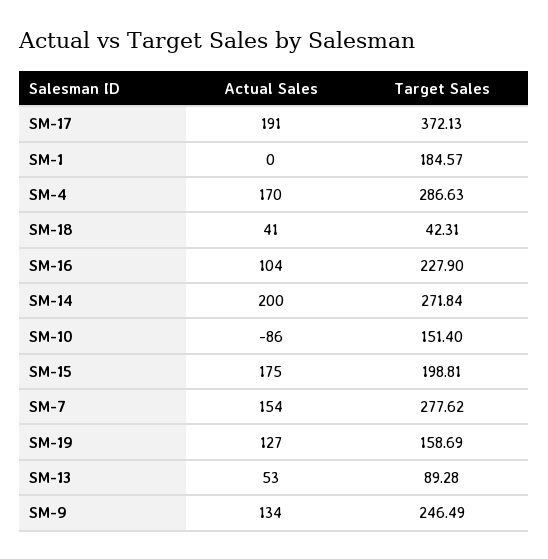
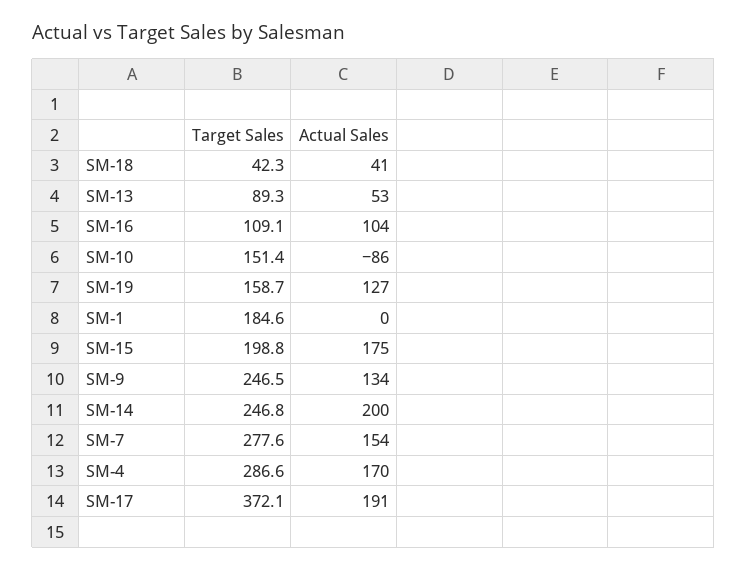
Target Sales, SM-16: 227.9 -> 109.1
Target Sales, SM-14: 271.84 -> 246.8

